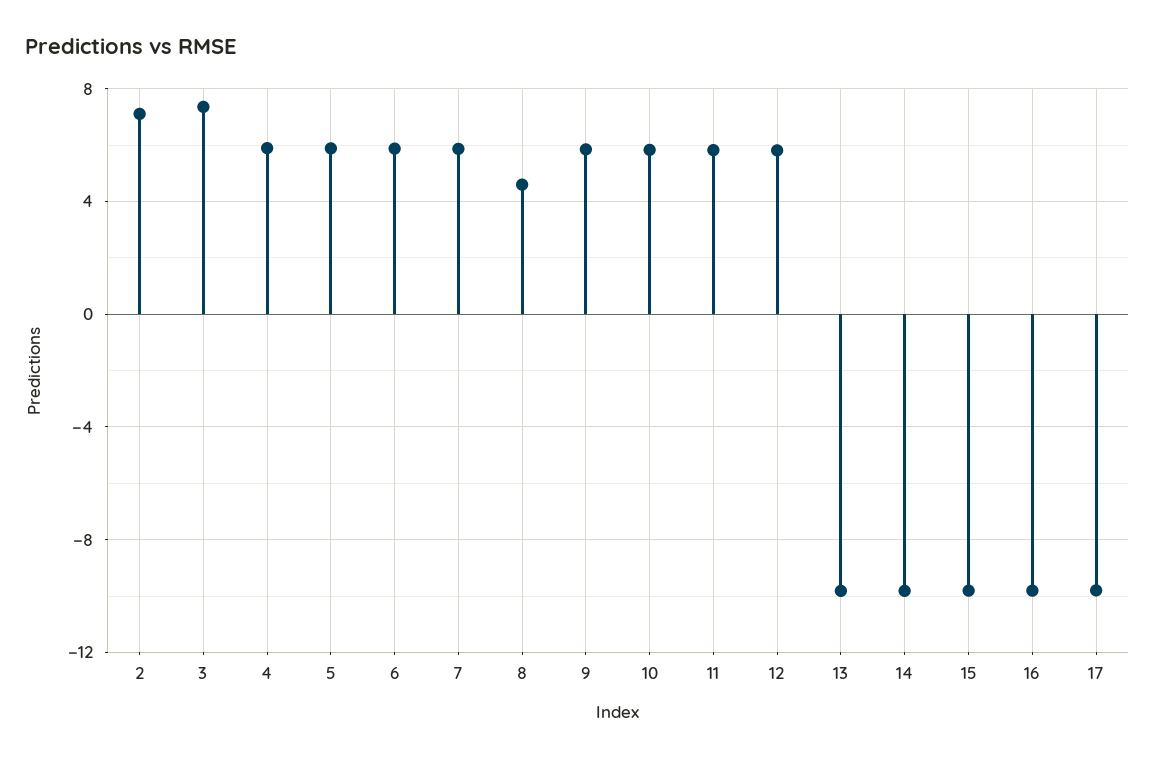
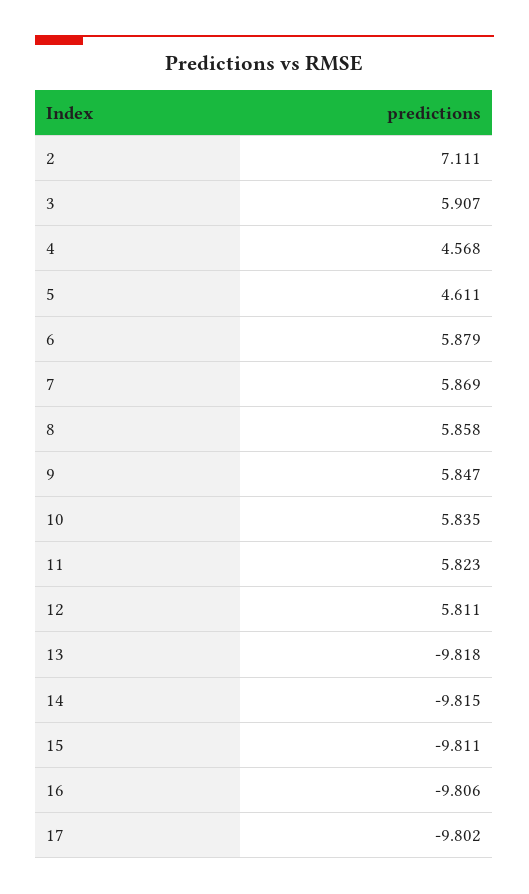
3: 7.5 -> 5.907
4: 6 -> 4.568
5: 6 -> 4.611
8: 4.5 -> 5.858

